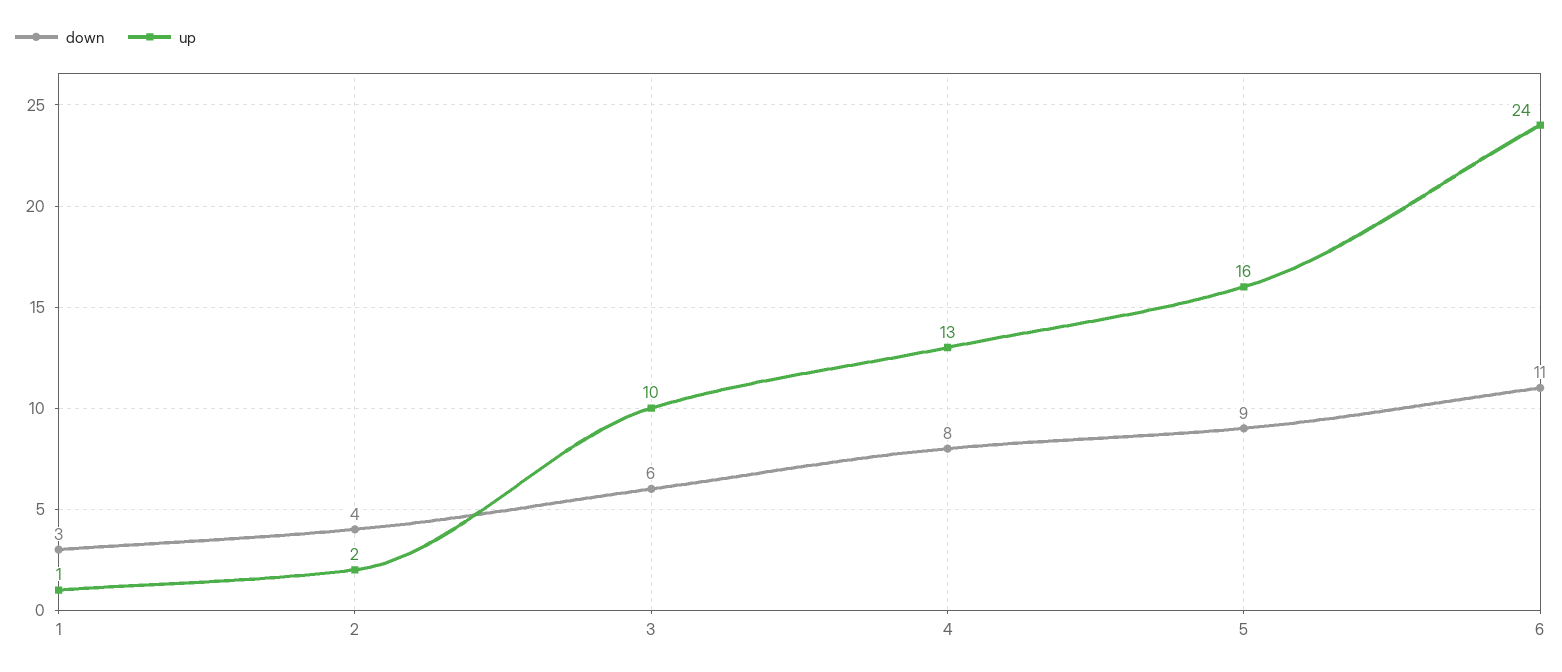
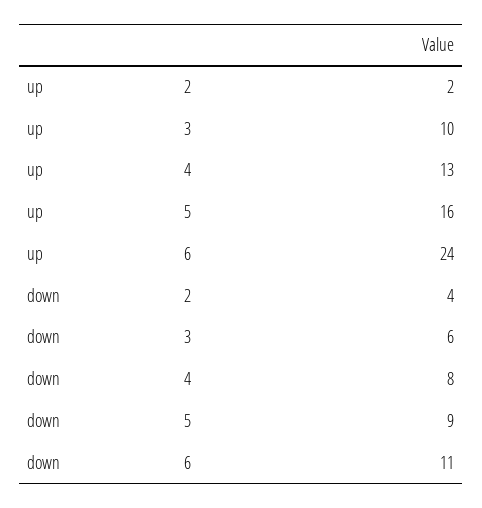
down, 1: 3 -> none
up, 1: 1 -> none

